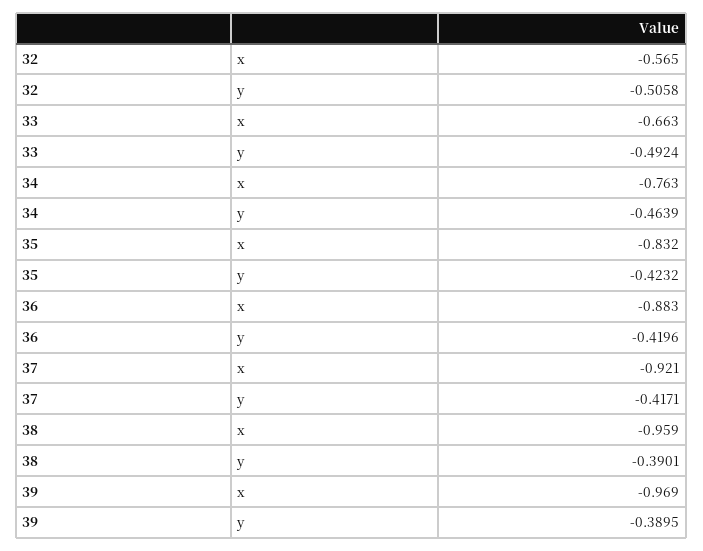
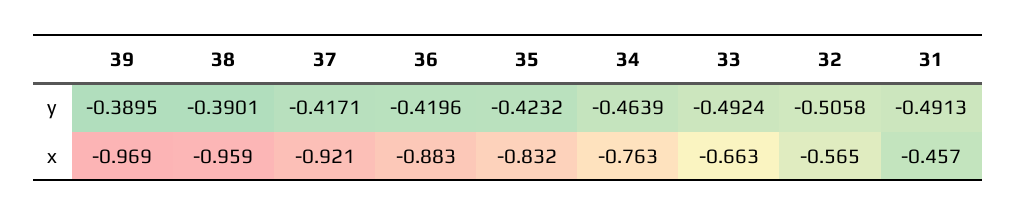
31, y: none -> -0.4913
31, x: none -> -0.457

